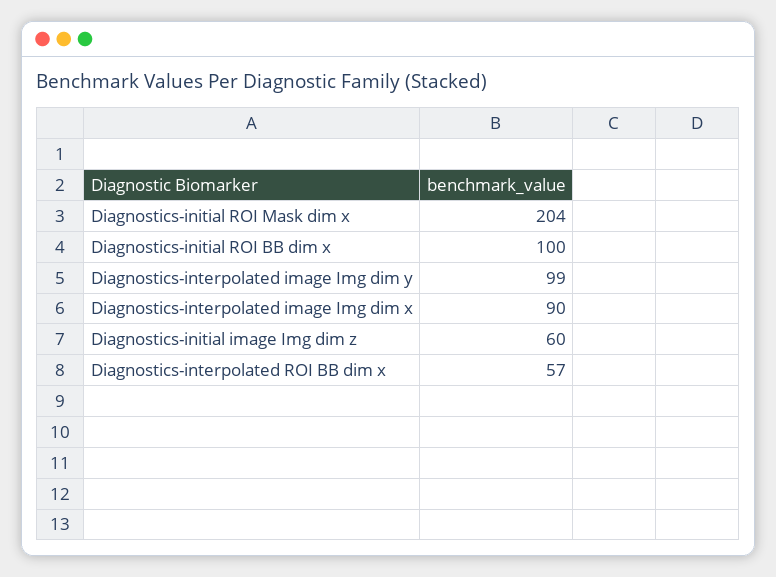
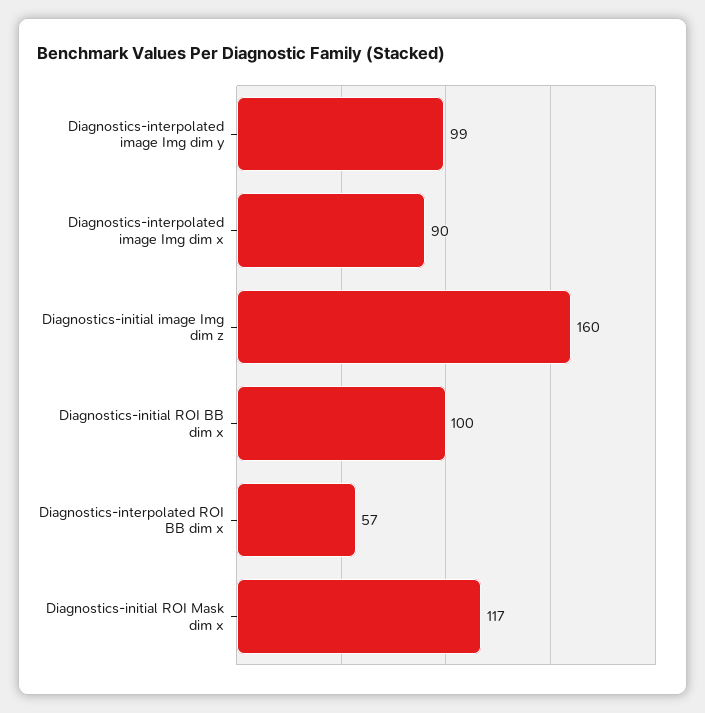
Diagnostics-initial ROI Mask dim x: 204 -> 117
Diagnostics-initial image Img dim z: 60 -> 160

